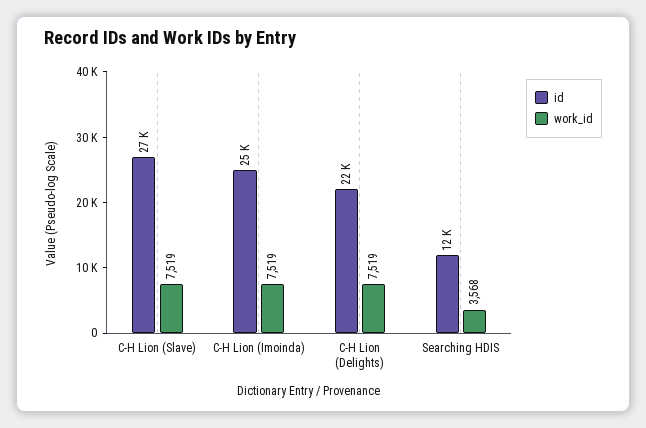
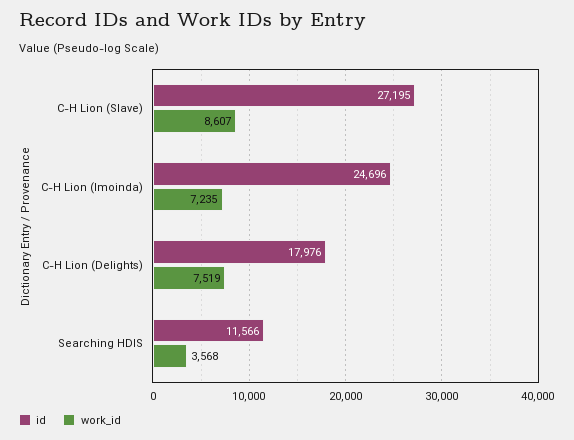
work_id, C-H Lion (Slave): 7519 -> 8607
work_id, C-H Lion (Imoinda): 7519 -> 7235
id, C-H Lion (Delights): 22000 -> 17976

